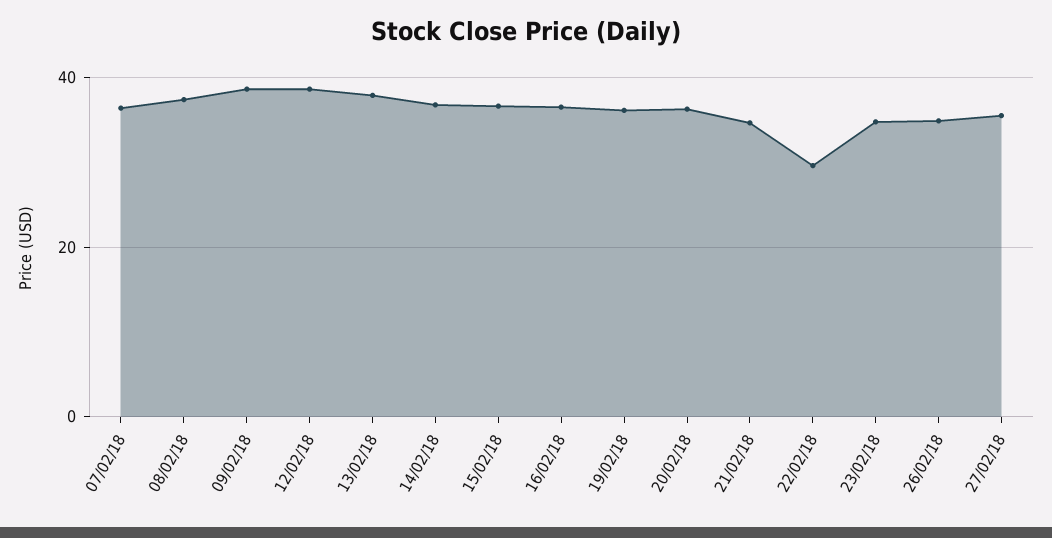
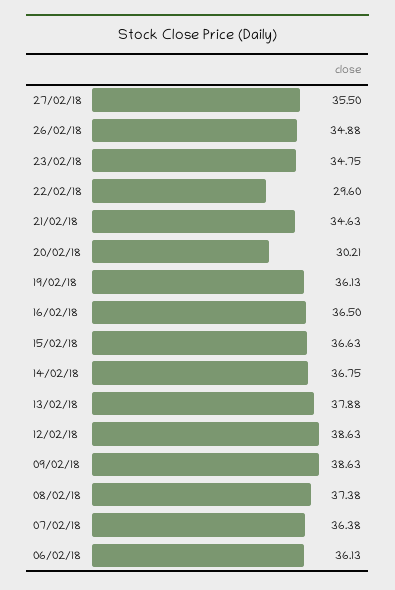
20/02/18: 36 -> 30.21
06/02/18: none -> 36.13

